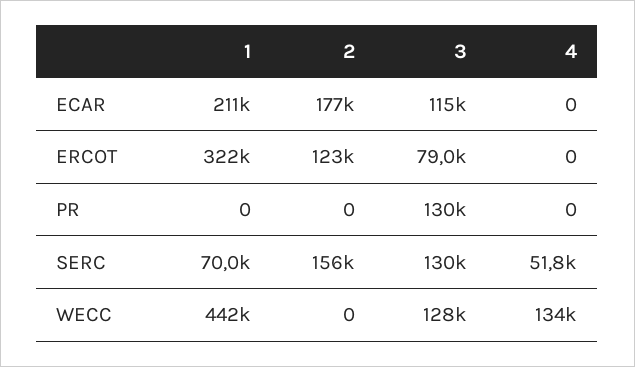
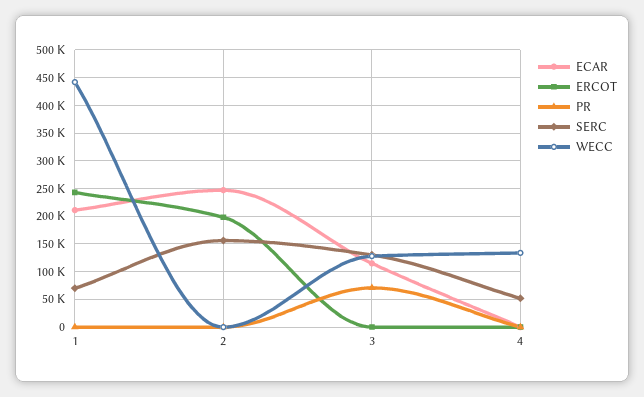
ECAR, 2: 177000 -> 250000
ERCOT, 1: 322000 -> 250000
ERCOT, 2: 123000 -> 200000
ERCOT, 3: 79000 -> 0
PR, 3: 130000 -> 75000

